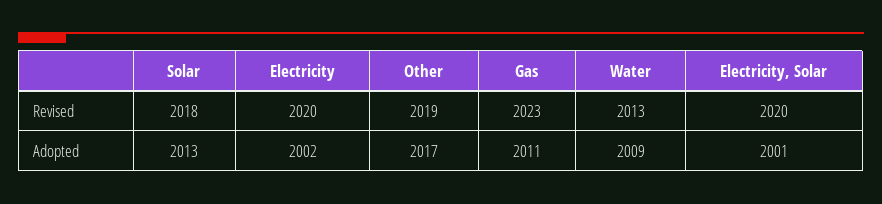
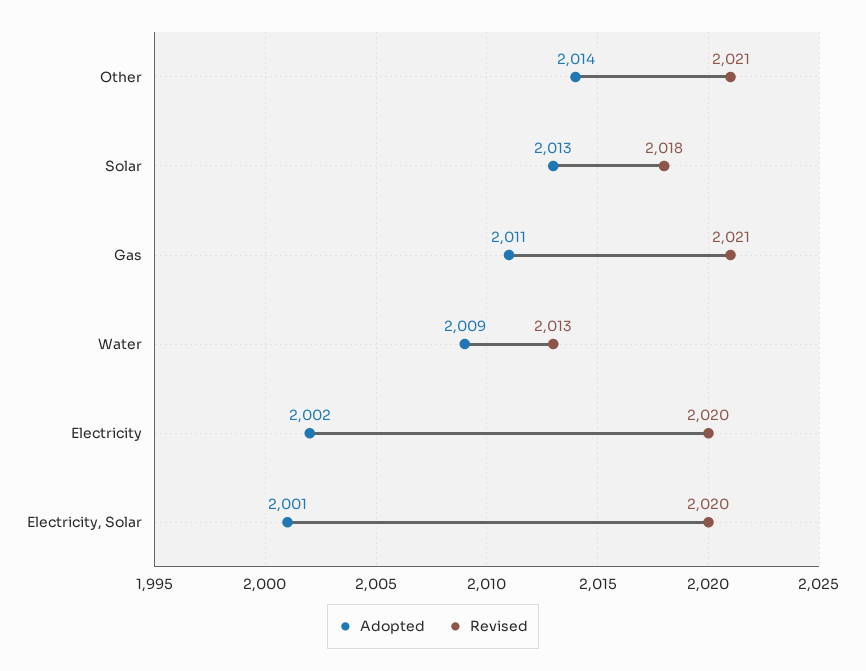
Revised, Other: 2019 -> 2021
Revised, Gas: 2023 -> 2021
Adopted, Other: 2017 -> 2014

